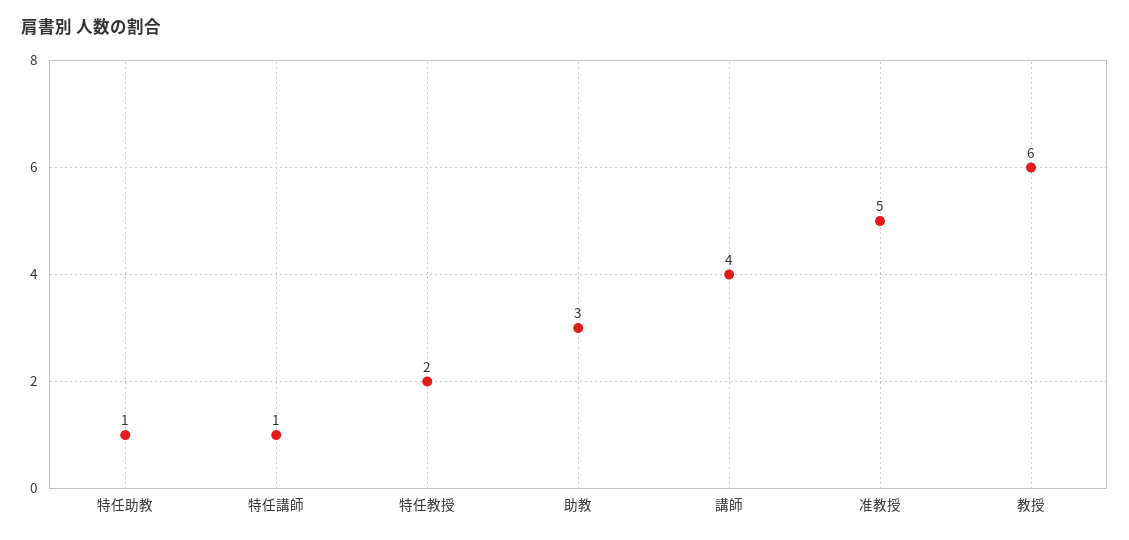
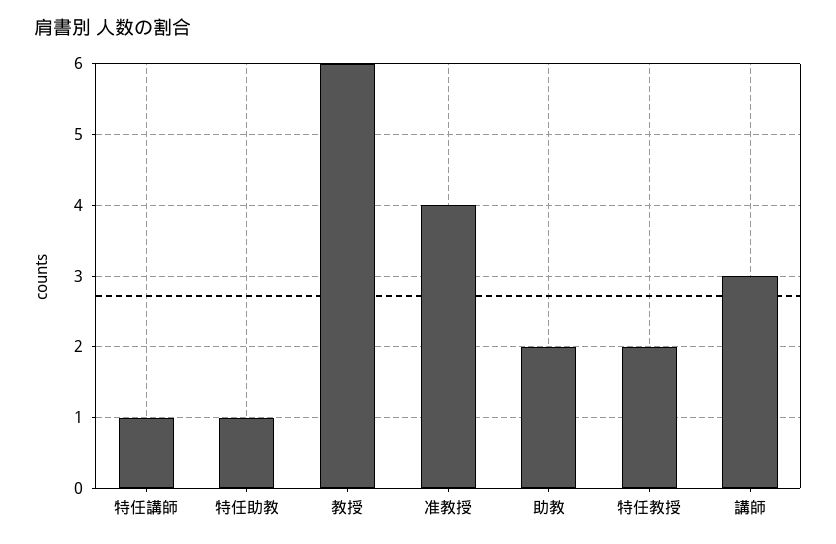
助教: 3 -> 2
講師: 4 -> 3
准教授: 5 -> 4

